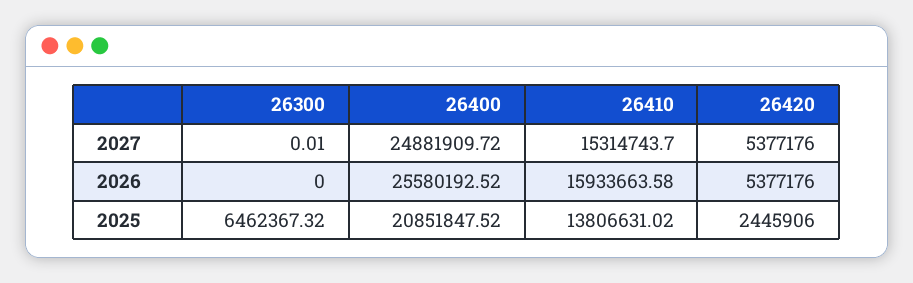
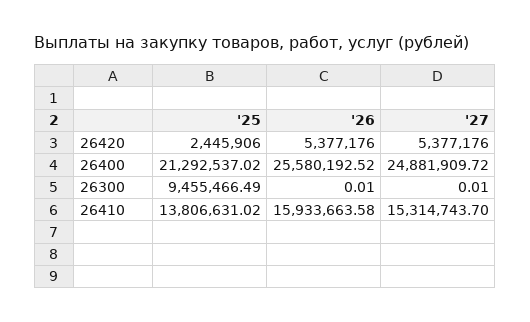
26300, 2026: 0 -> 0.01
26300, 2025: 6462367.32 -> 9455466.49
26400, 2025: 20851847.52 -> 21292537.02

